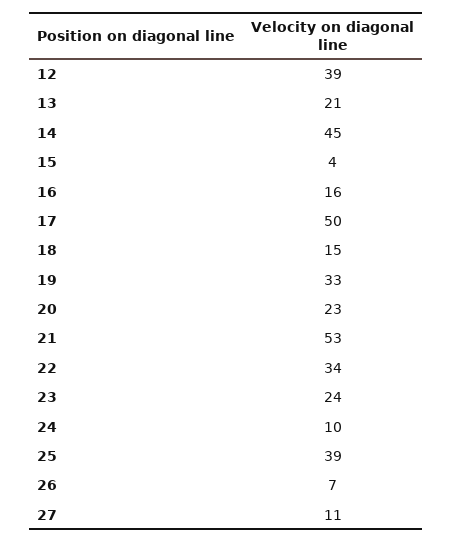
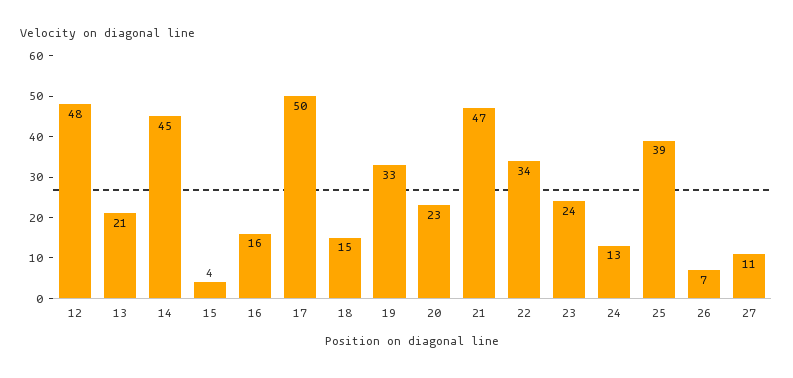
12: 39 -> 48
21: 53 -> 47
24: 10 -> 13

